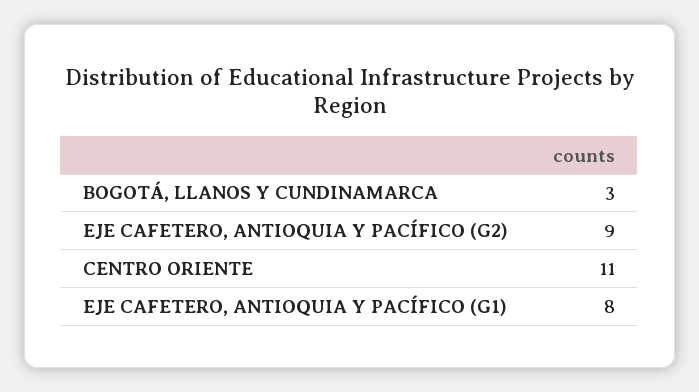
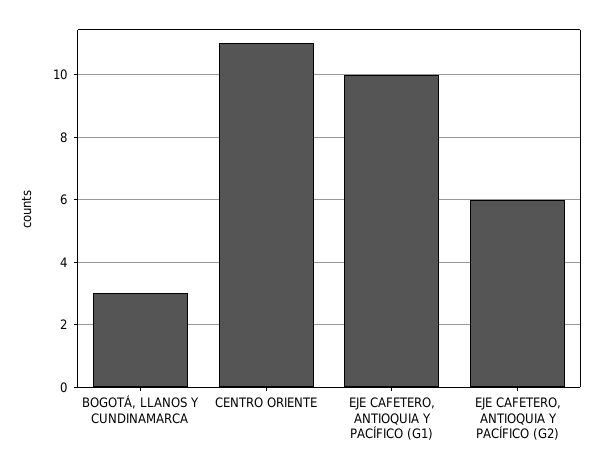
EJE CAFETERO, ANTIOQUIA Y PACÍFICO (G2): 9 -> 6
EJE CAFETERO, ANTIOQUIA Y PACÍFICO (G1): 8 -> 10

